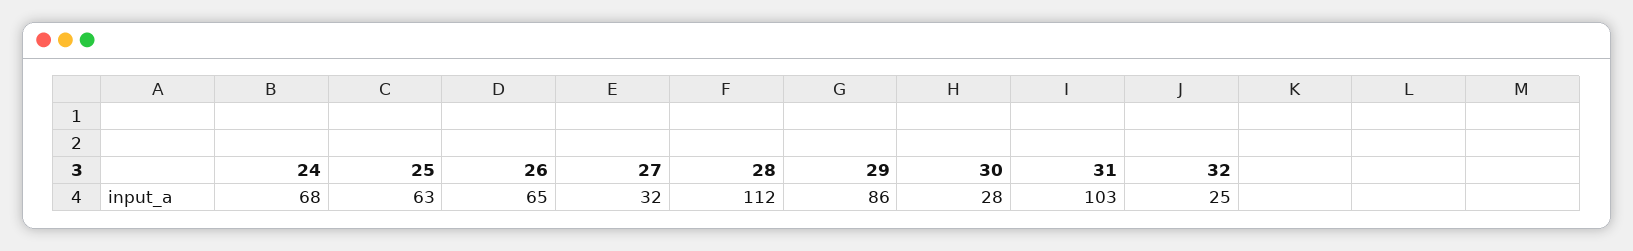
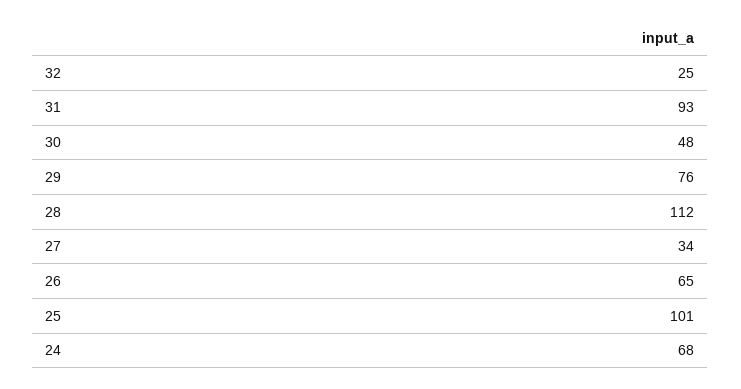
25: 63 -> 101
27: 32 -> 34
29: 86 -> 76
30: 28 -> 48
31: 103 -> 93

